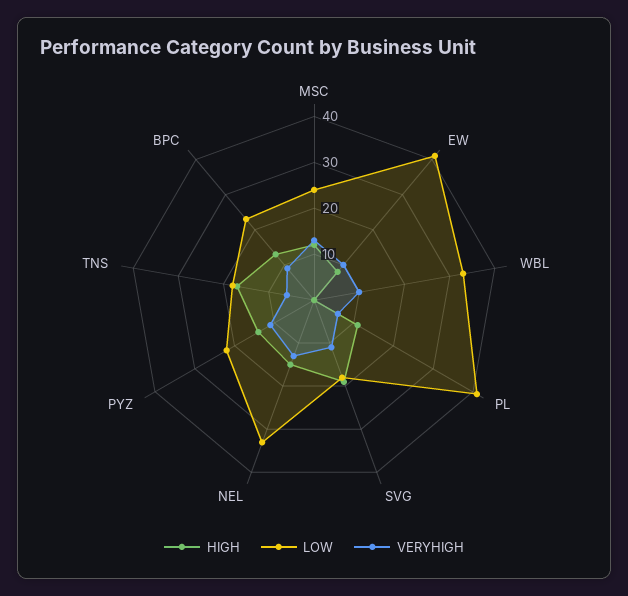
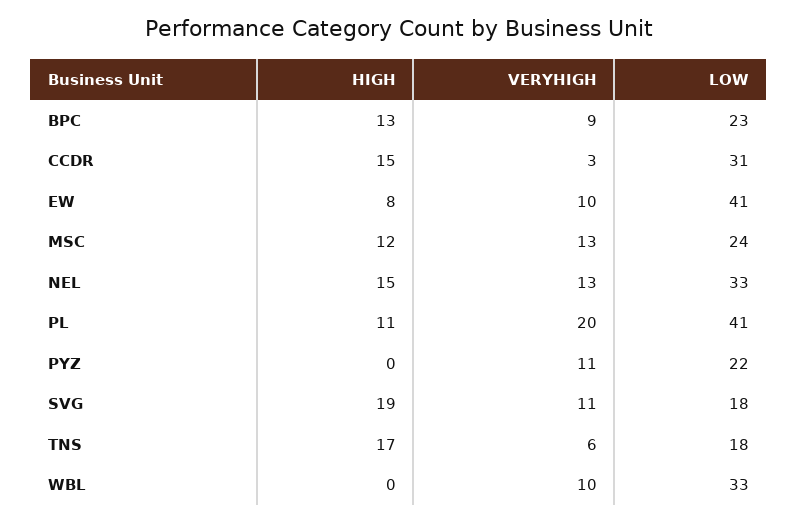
VERYHIGH, PL: 5 -> 20
HIGH, PYZ: 15 -> 0
HIGH, CCDR: none -> 15
VERYHIGH, CCDR: none -> 3
LOW, CCDR: none -> 31

